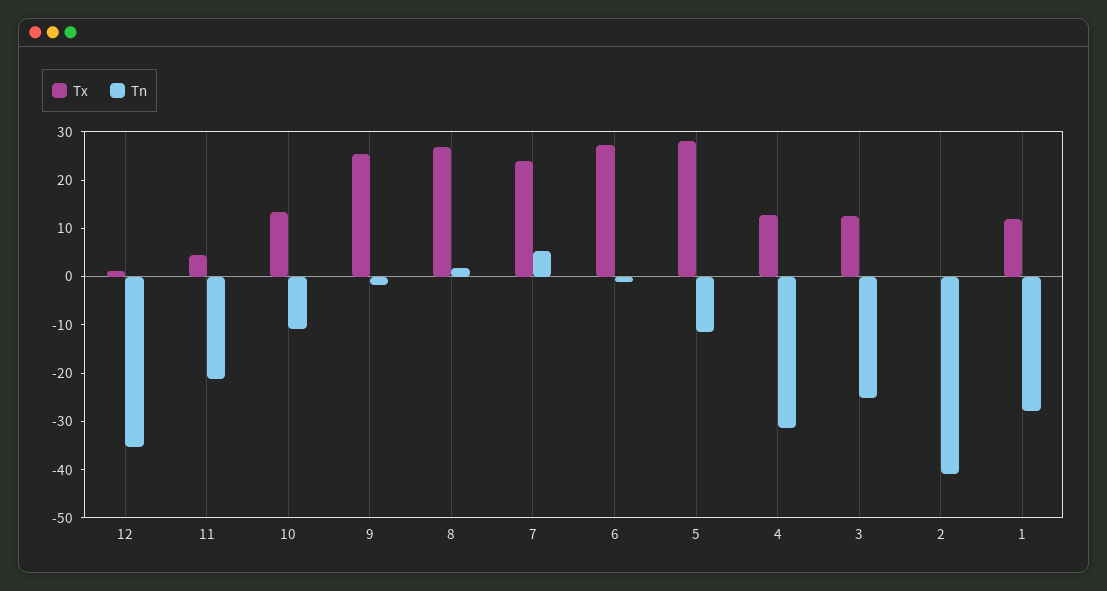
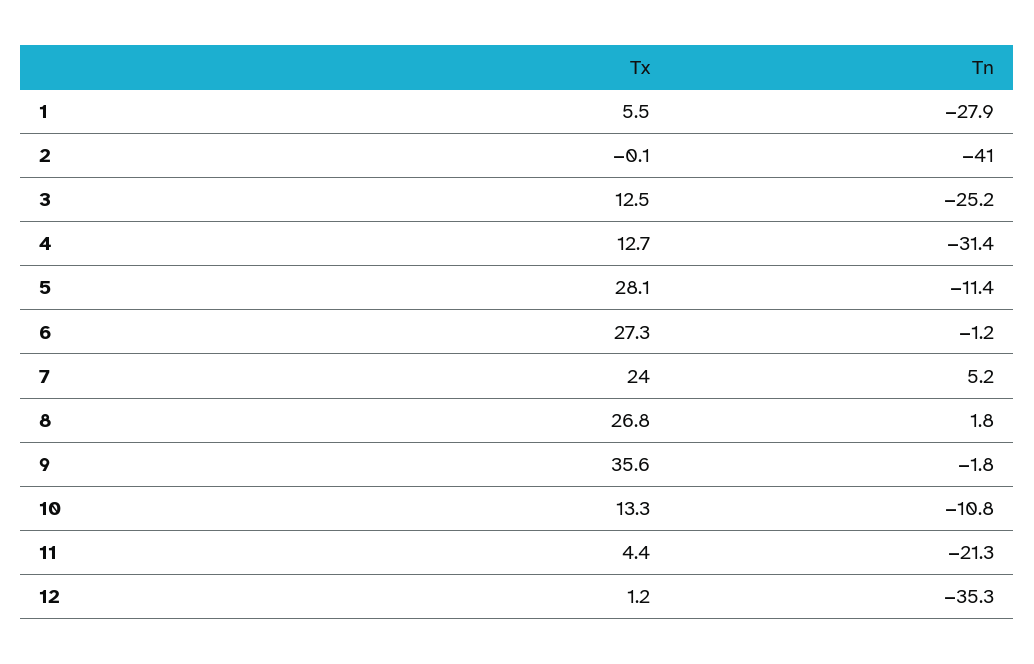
Tx, 9: 26 -> 35.6
Tx, 1: 12 -> 5.5

